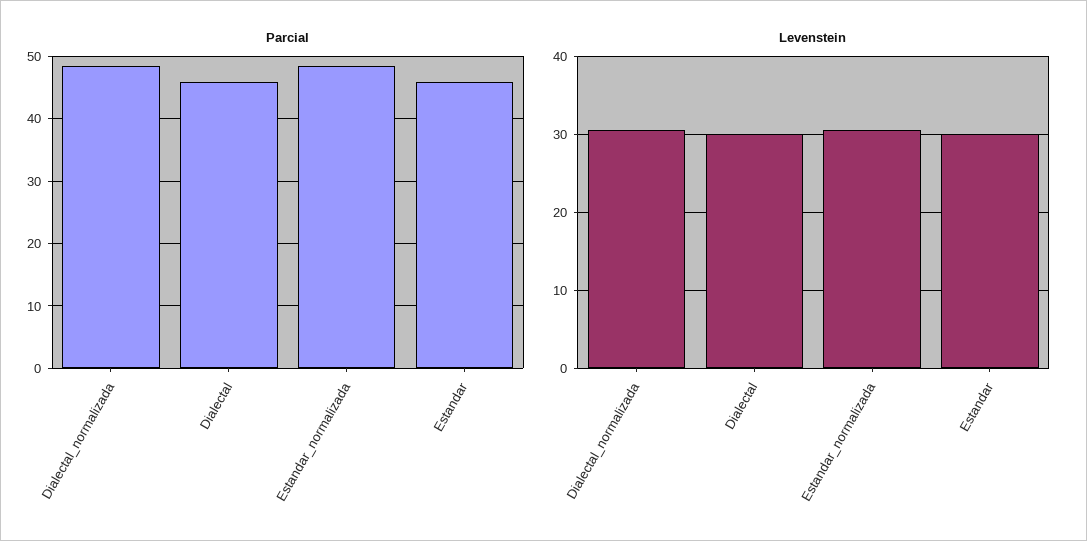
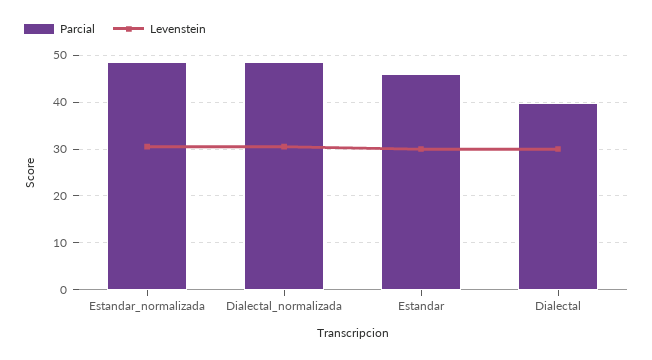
Parcial, Dialectal: 46 -> 40

